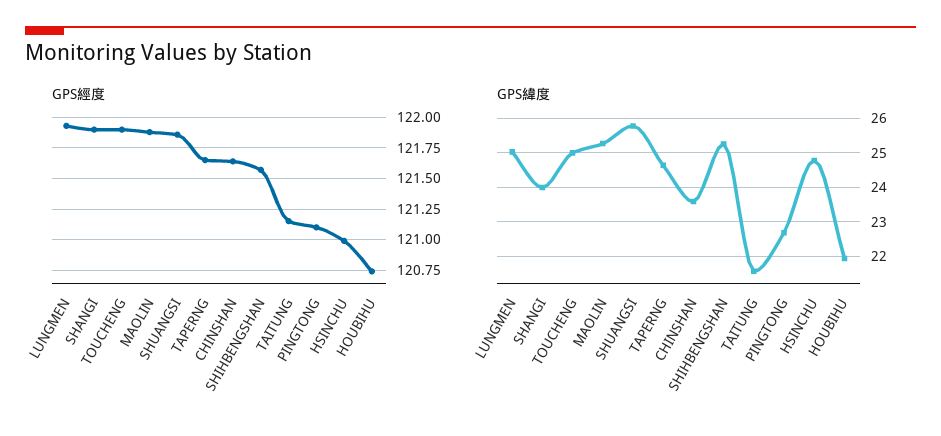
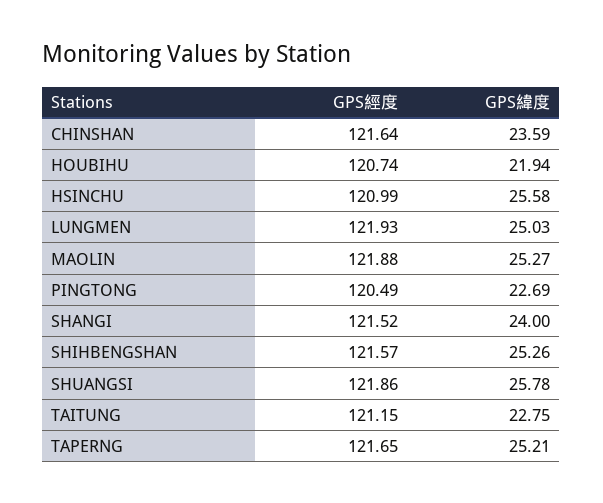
GPS經度, SHANGI: 121.9 -> 121.52
GPS經度, TOUCHENG: 121.9 -> none
GPS經度, PINGTONG: 121.1 -> 120.49
GPS緯度, TOUCHENG: 25 -> none
GPS緯度, TAPERNG: 24.6 -> 25.21
GPS緯度, TAITUNG: 21.6 -> 22.75
GPS緯度, HSINCHU: 24.8 -> 25.58

